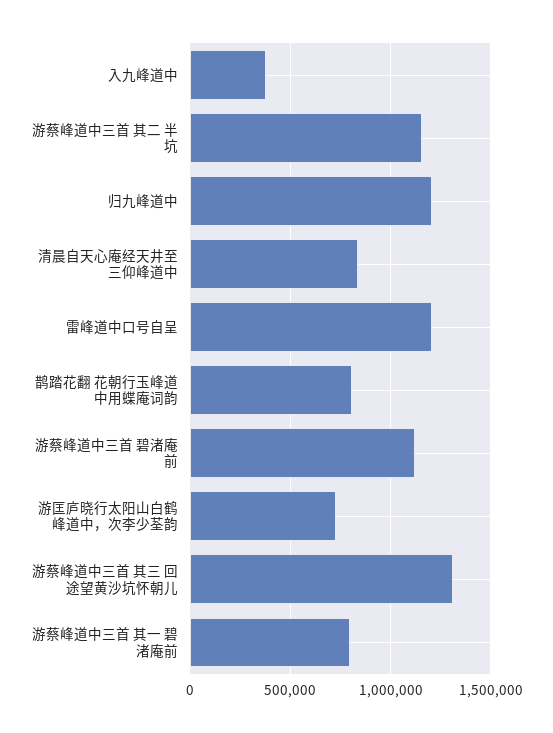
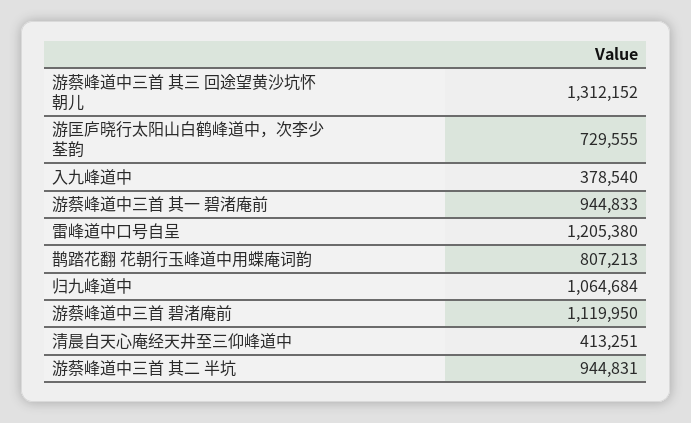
游蔡峰道中三首 其二 半坑: 1150000 -> 944831
归九峰道中: 1200000 -> 1064684
清晨自天心庵经天井至三仰峰道中: 850000 -> 413251
游蔡峰道中三首 其一 碧渚庵前: 800000 -> 944833

